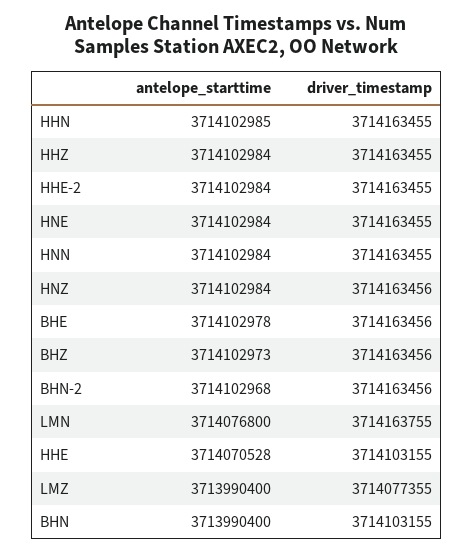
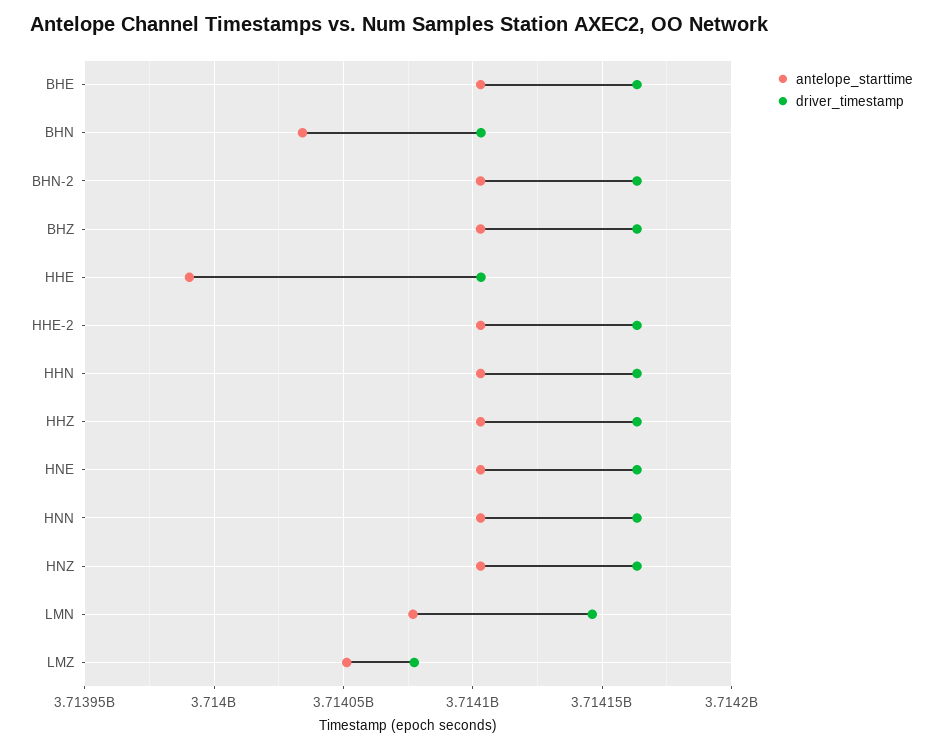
driver_timestamp, LMN: 3714163755 -> 3714145000
antelope_starttime, HHE: 3714070528 -> 3713990000
antelope_starttime, LMZ: 3713990400 -> 3714050000
antelope_starttime, BHN: 3713990400 -> 3714035000

